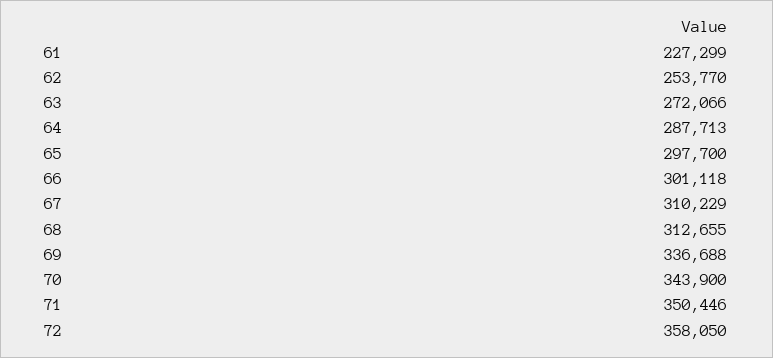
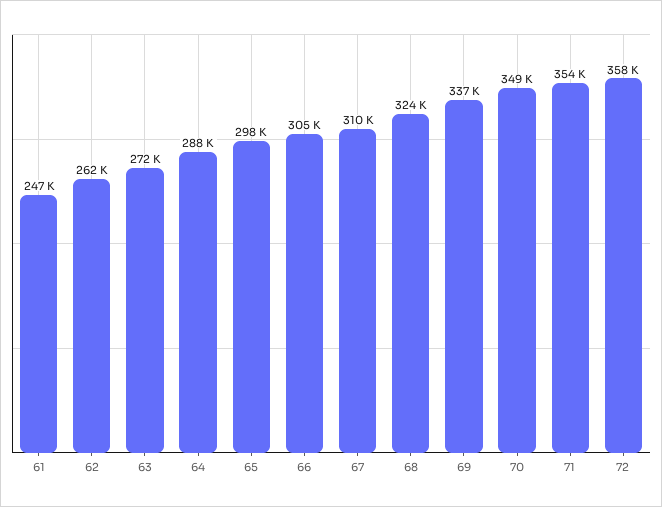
61: 227299 -> 247000
62: 253770 -> 262000
66: 301118 -> 305000
68: 312655 -> 324000
70: 343900 -> 349000
71: 350446 -> 354000

